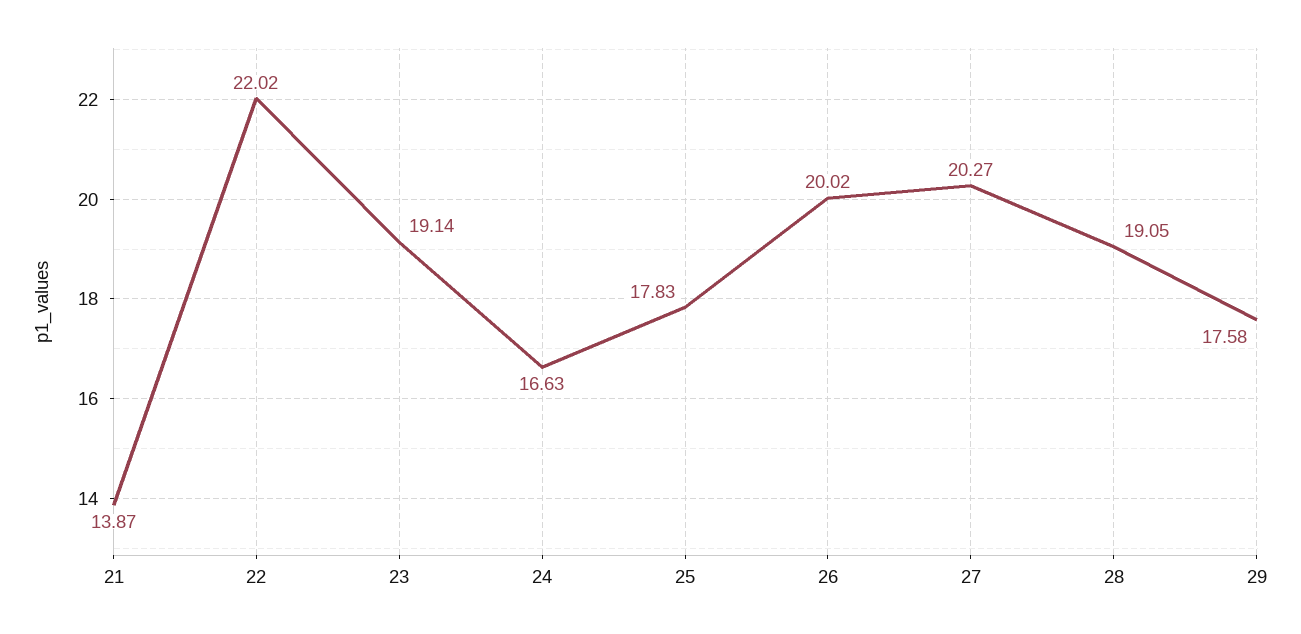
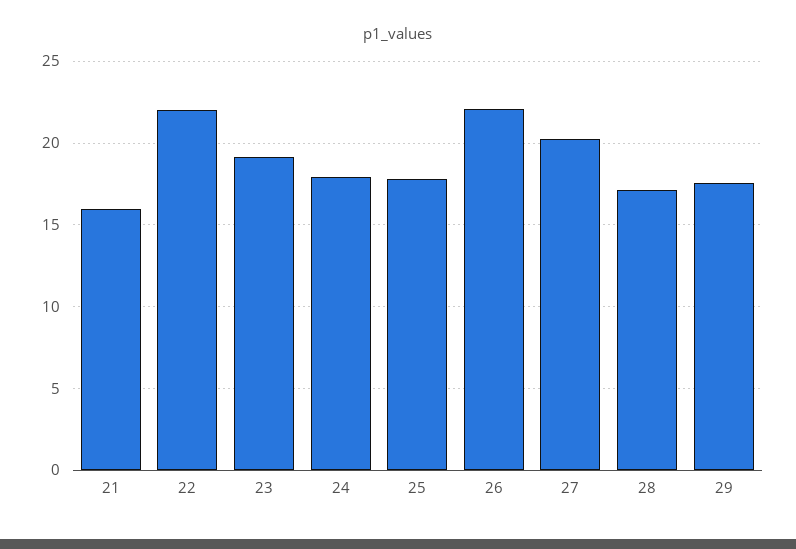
21: 13.87 -> 16
24: 16.63 -> 18
26: 20.02 -> 22
28: 19.05 -> 17

